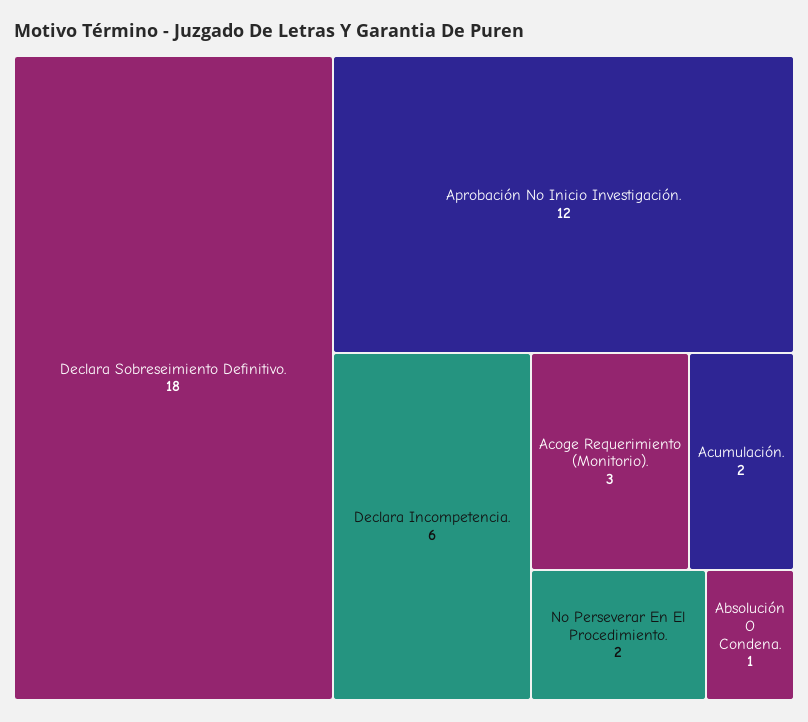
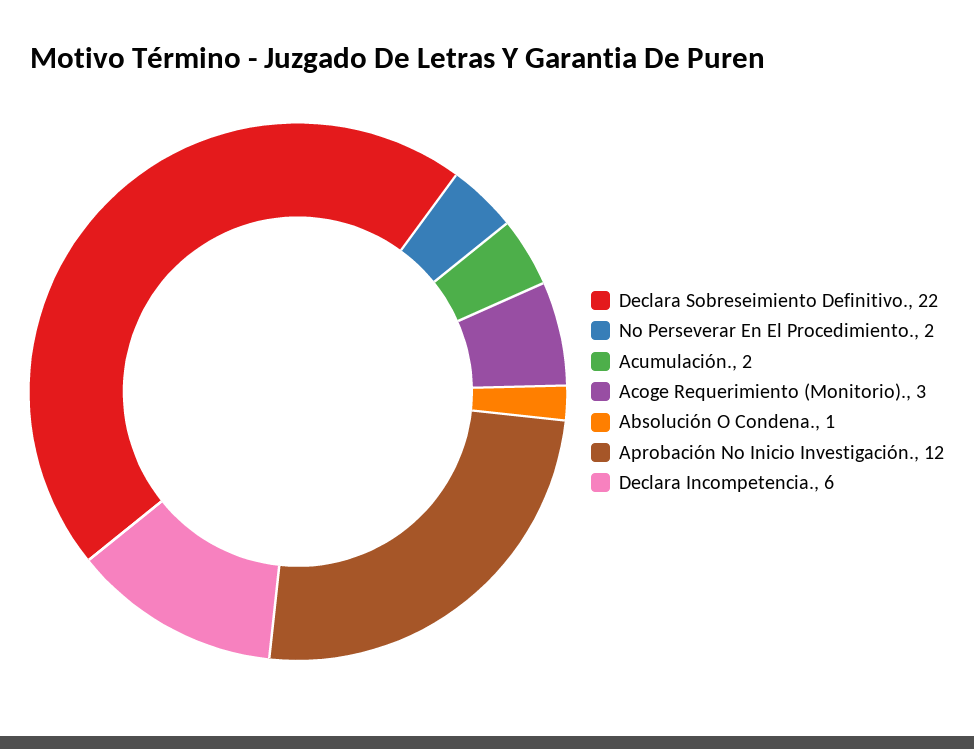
Declara Sobreseimiento Definitivo.: 18 -> 22

